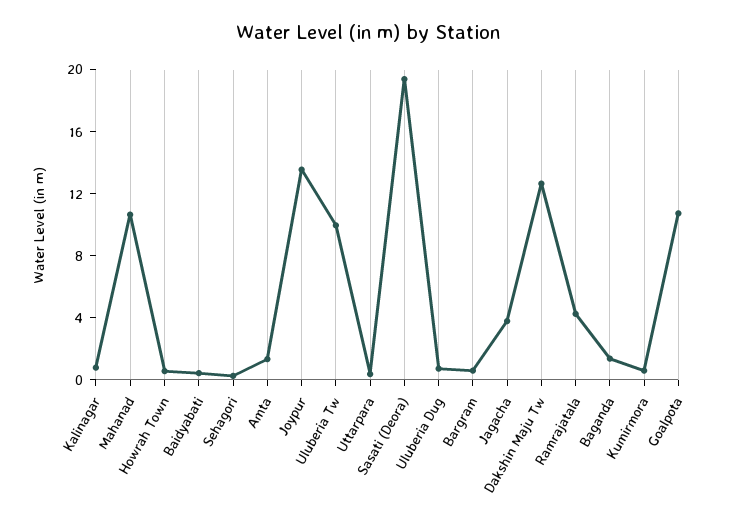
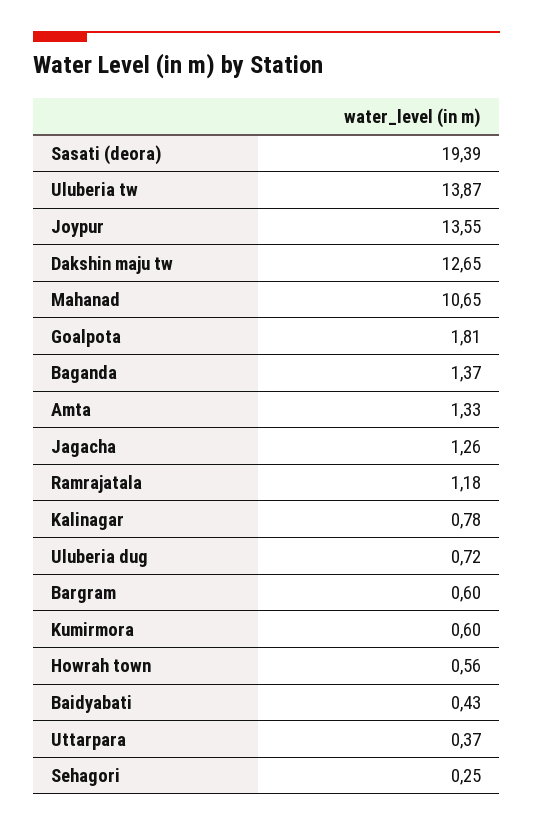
Uluberia Tw: 10 -> 13.87
Jagacha: 4 -> 1.26
Ramrajatala: 4 -> 1.18
Goalpota: 11 -> 1.81

